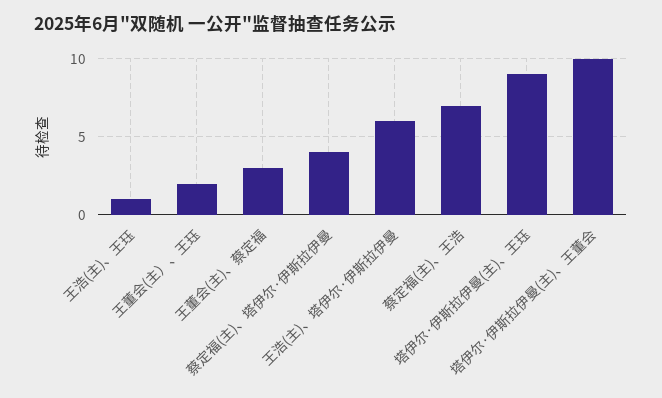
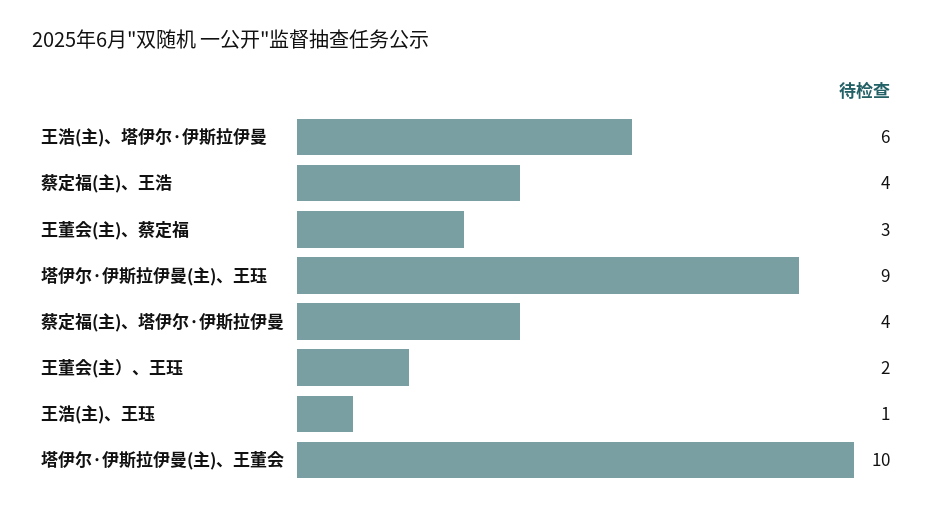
蔡定福(主)、王浩: 7 -> 4

